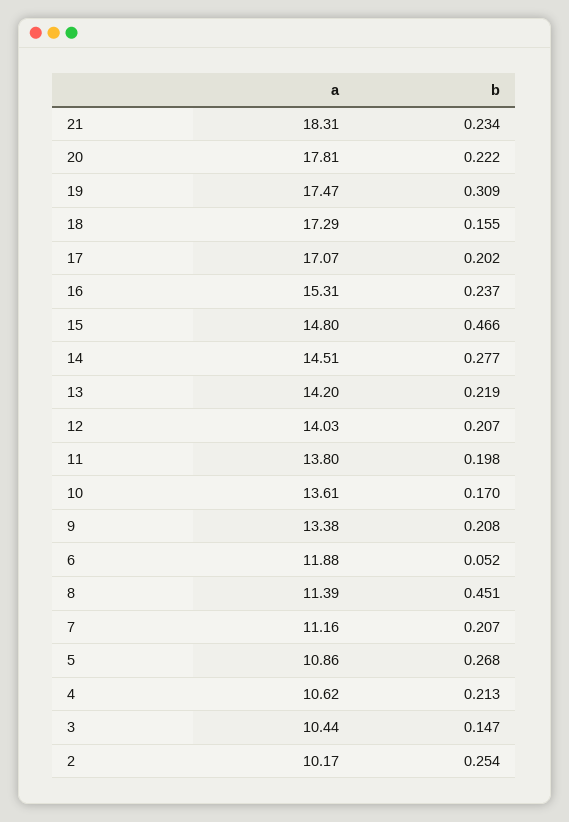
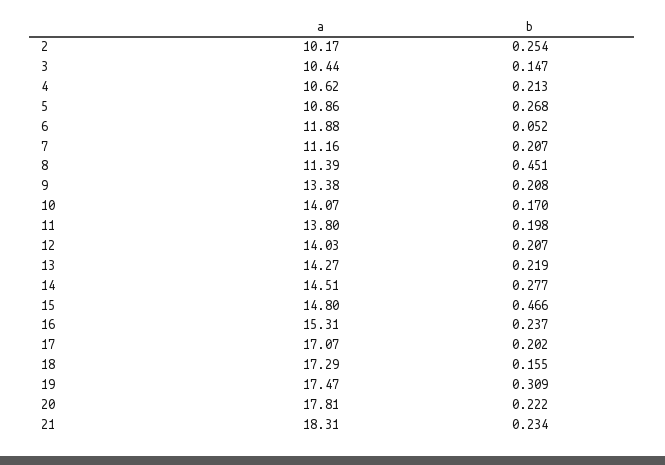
a, 13: 14.2 -> 14.27
a, 10: 13.61 -> 14.07

